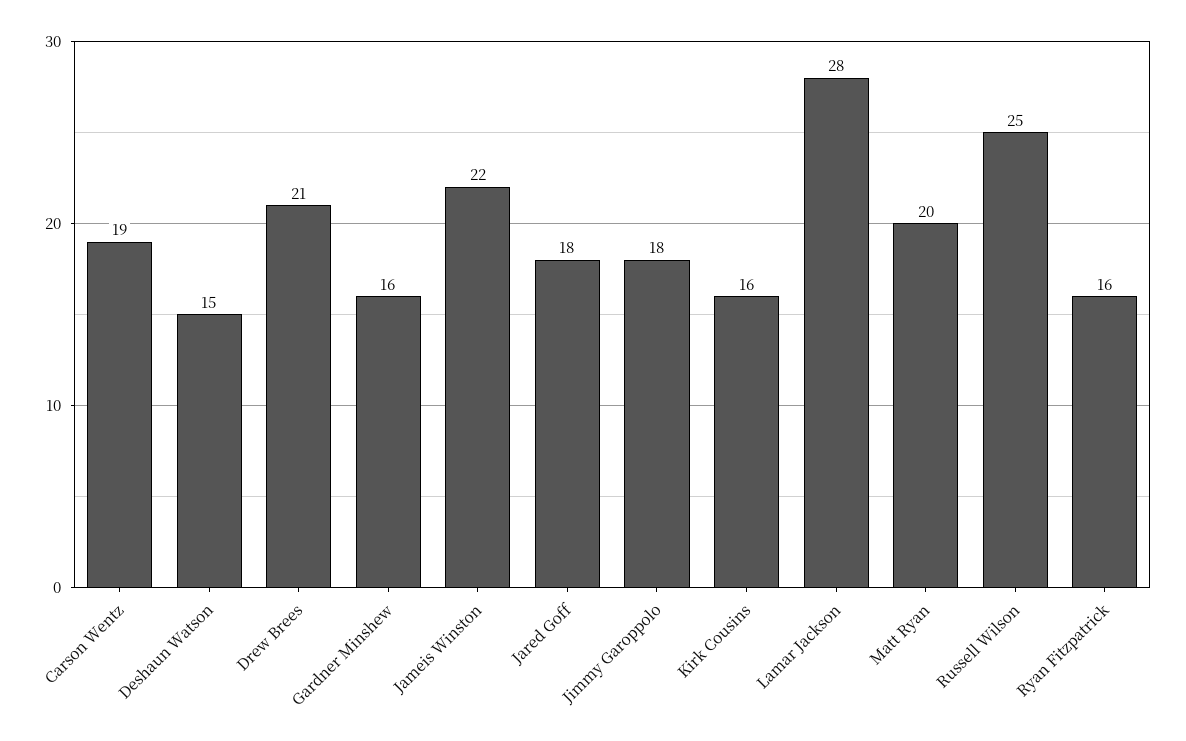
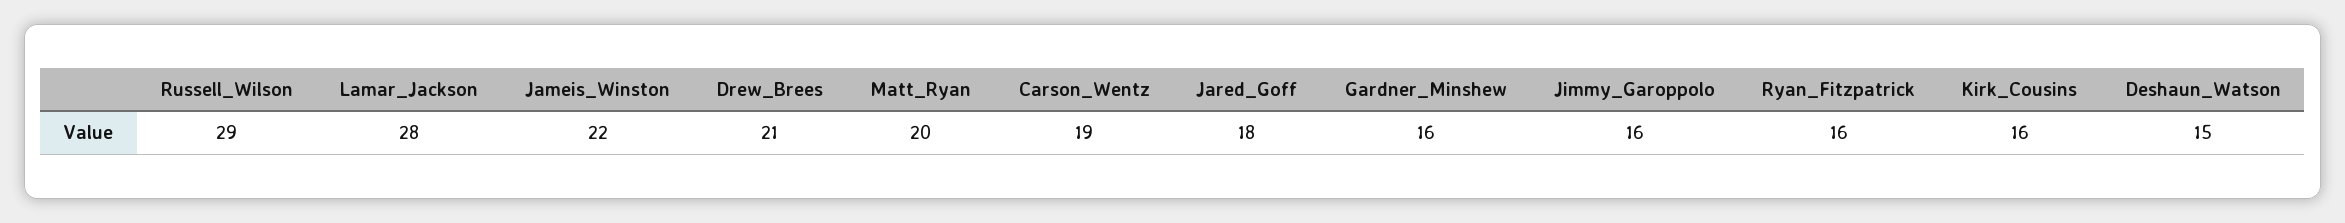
Jimmy Garoppolo: 18 -> 16
Russell Wilson: 25 -> 29

